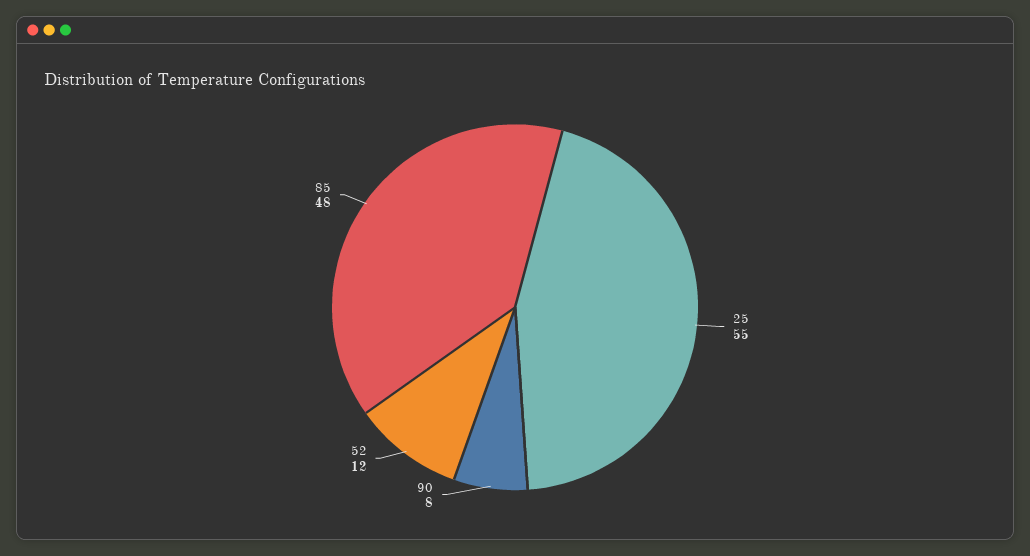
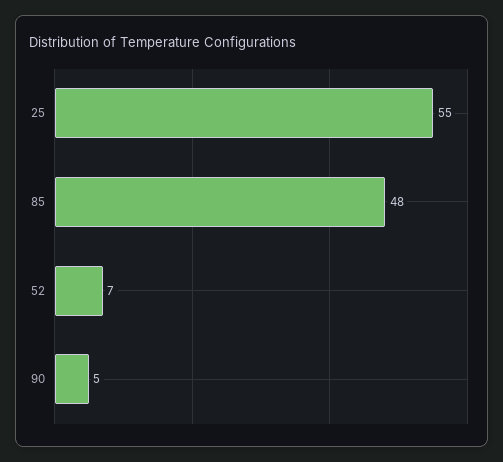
90: 8 -> 5
52: 12 -> 7

